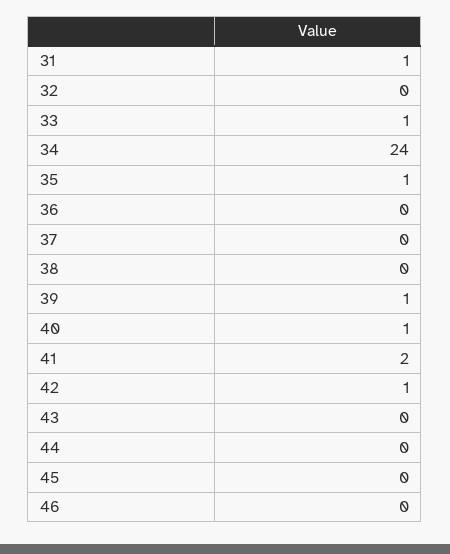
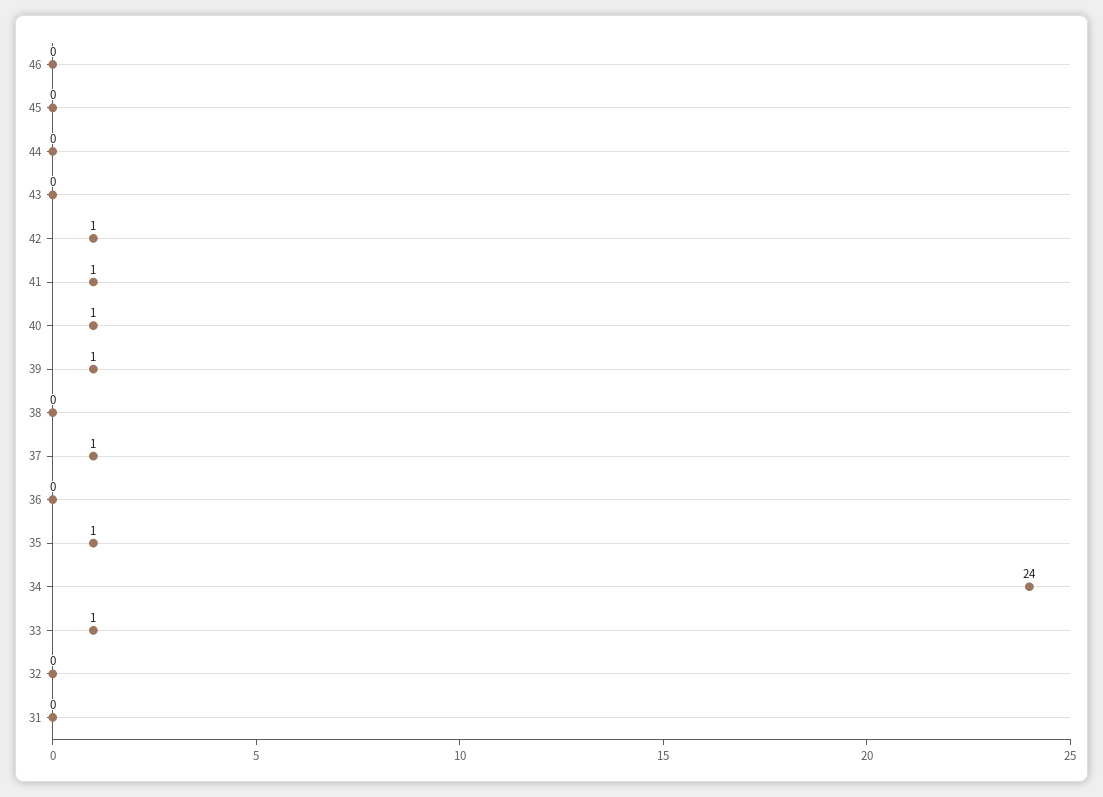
31: 1 -> 0
37: 0 -> 1
41: 2 -> 1

